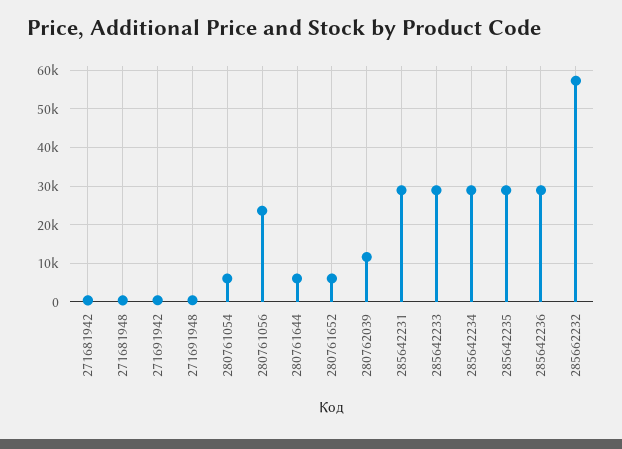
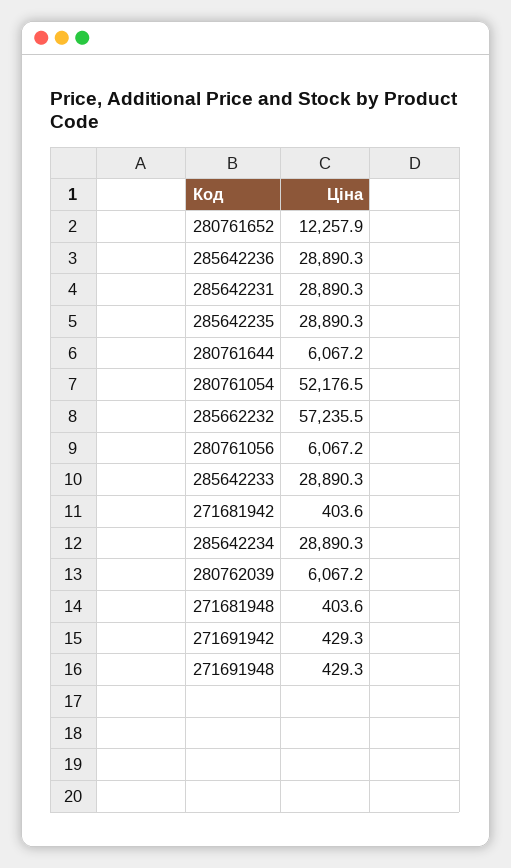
280761054: 6000 -> 52176.5
280761056: 24000 -> 6067.2
280761652: 6000 -> 12257.9
280762039: 12000 -> 6067.2

